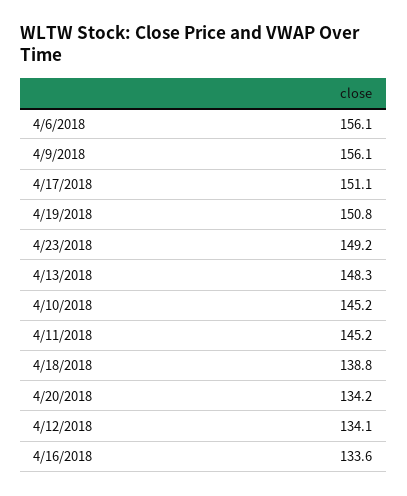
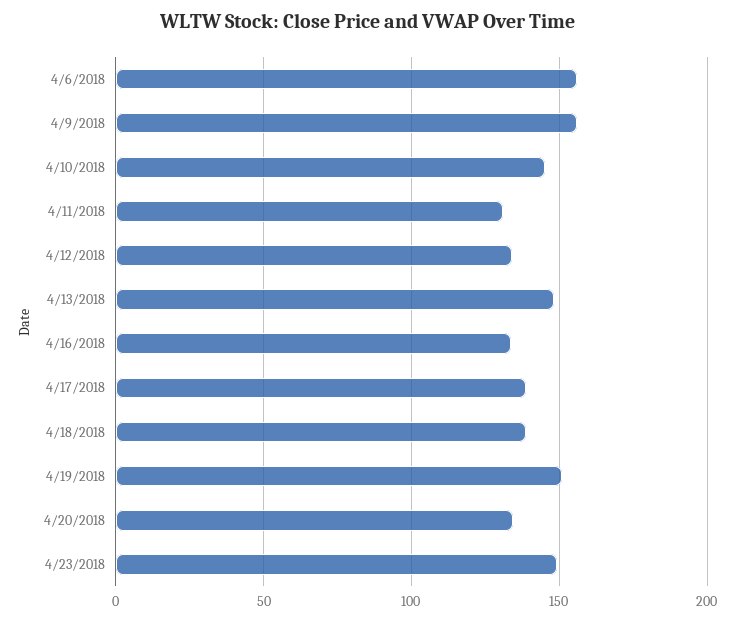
4/17/2018: 151.1 -> 140
4/11/2018: 145.2 -> 130

